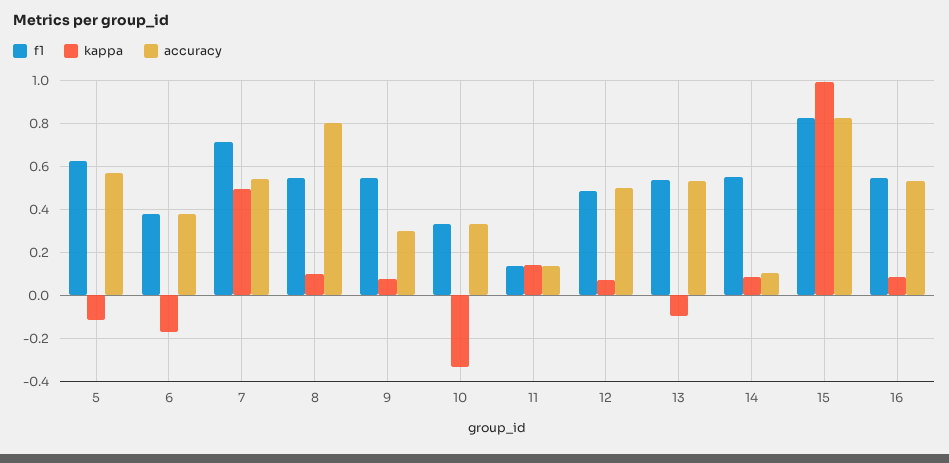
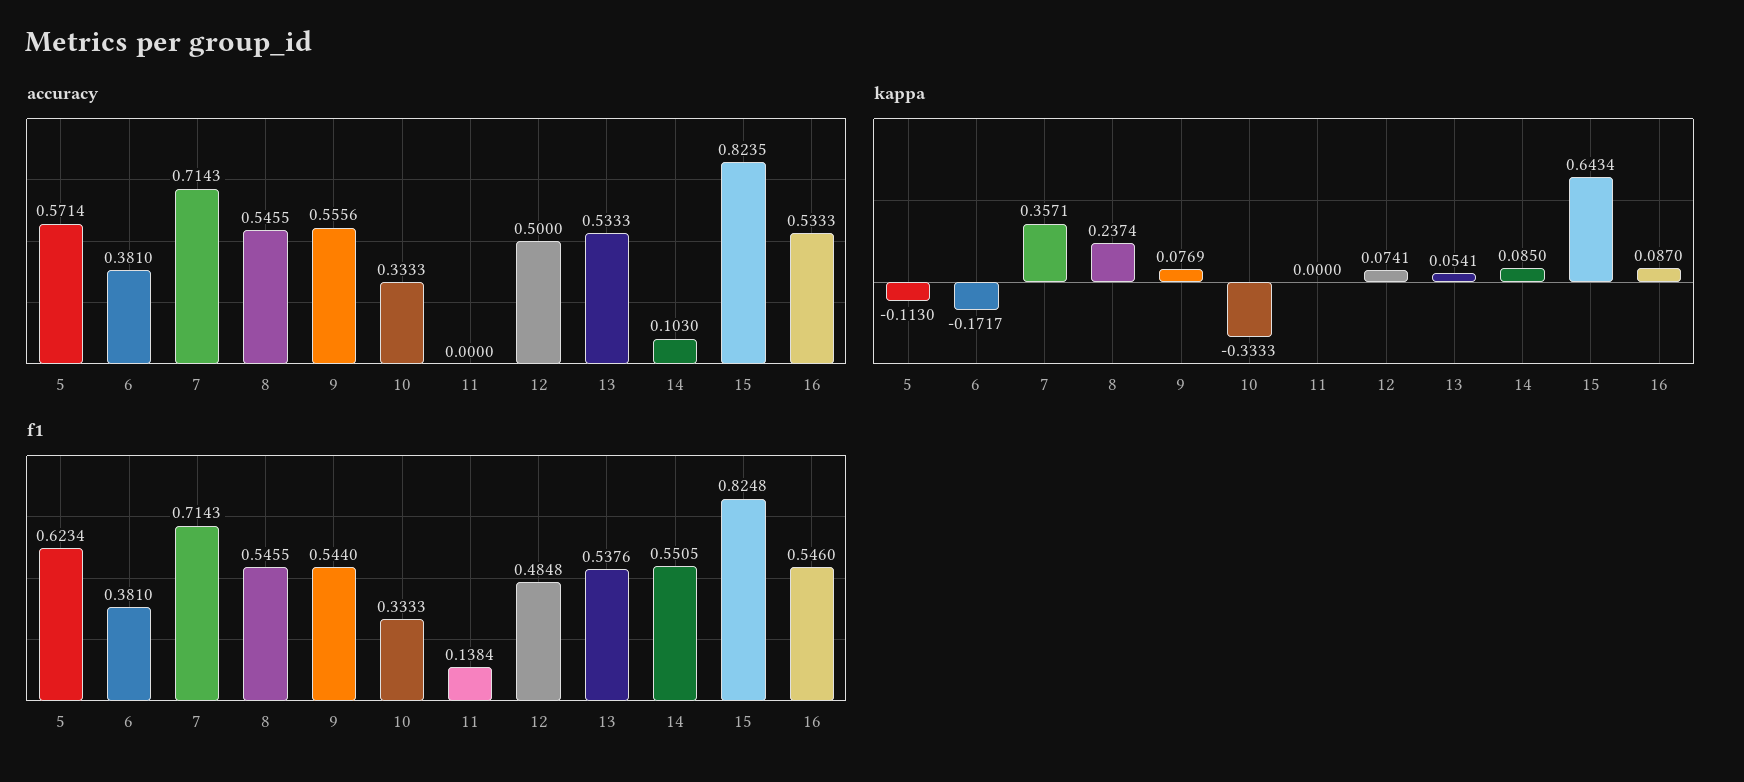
kappa, 7: 0.5 -> 0.3571
accuracy, 7: 0.55 -> 0.7143
kappa, 8: 0.1 -> 0.2374
accuracy, 8: 0.8 -> 0.5455
accuracy, 9: 0.3 -> 0.5556
kappa, 11: 0.15 -> 0
accuracy, 11: 0.15 -> 0
kappa, 13: -0.1 -> 0.0541
kappa, 15: 1 -> 0.6434

